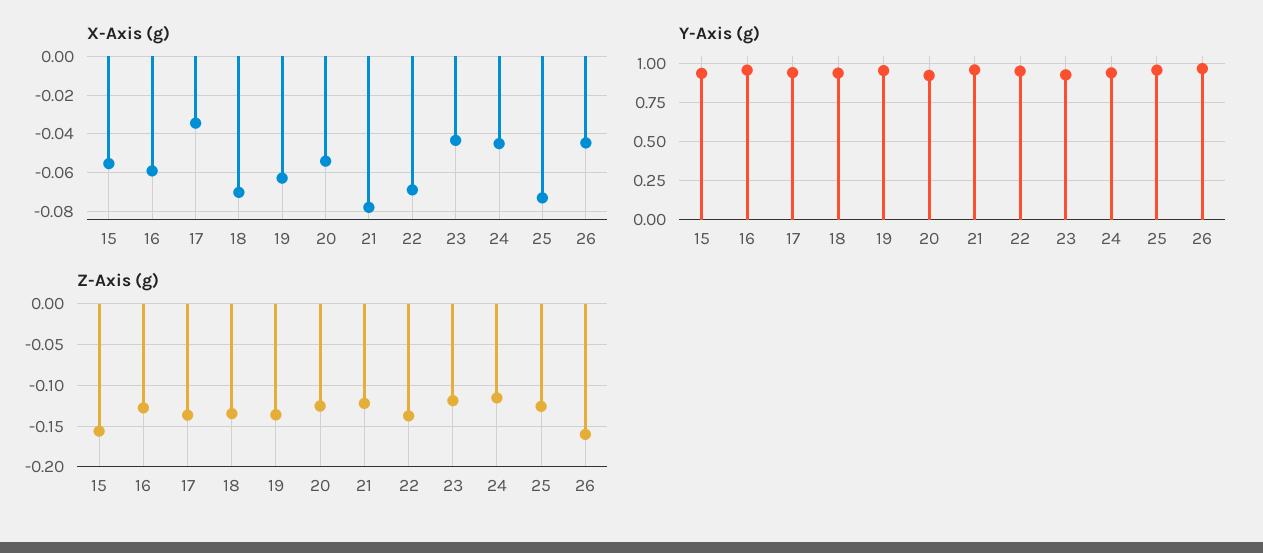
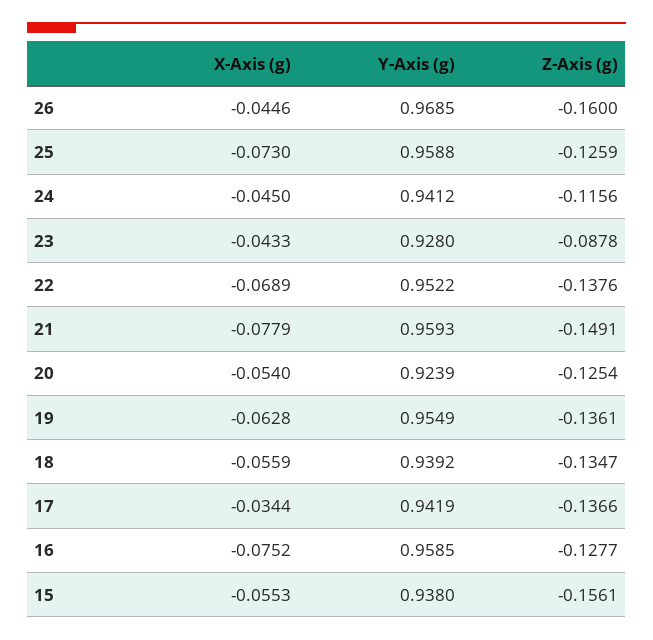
X-Axis (g), 16: -0.06 -> -0.0752
X-Axis (g), 18: -0.07 -> -0.0559
Z-Axis (g), 21: -0.12 -> -0.1491
Z-Axis (g), 23: -0.12 -> -0.0878

